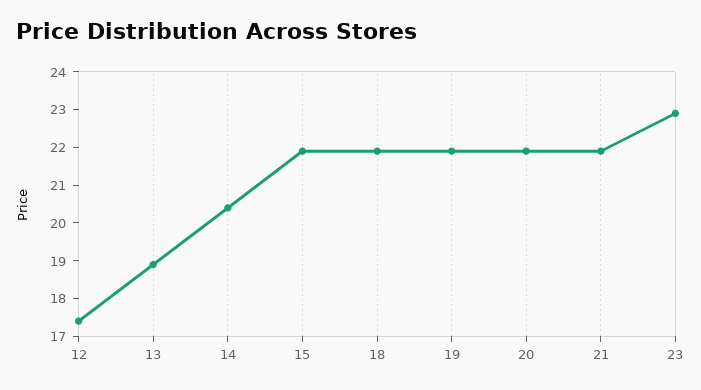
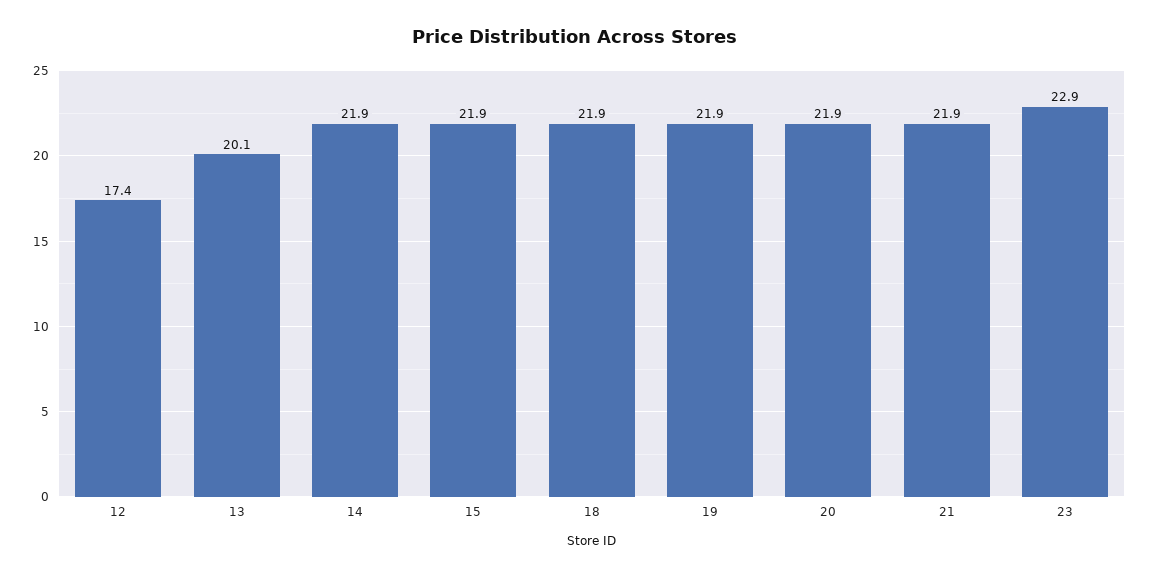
13: 19 -> 20.1
14: 20.5 -> 21.9

